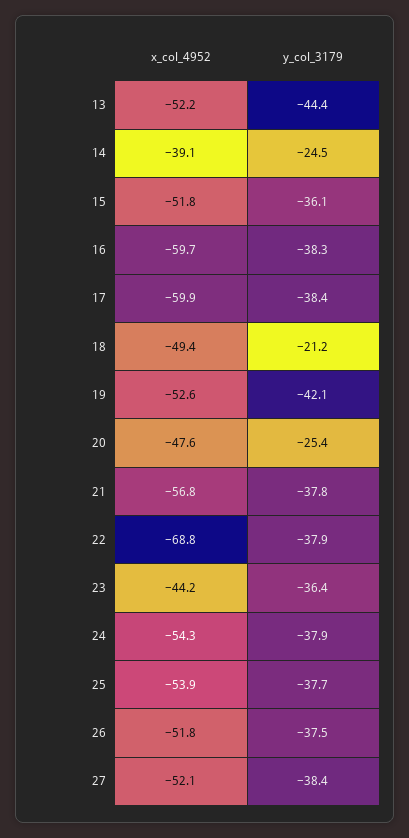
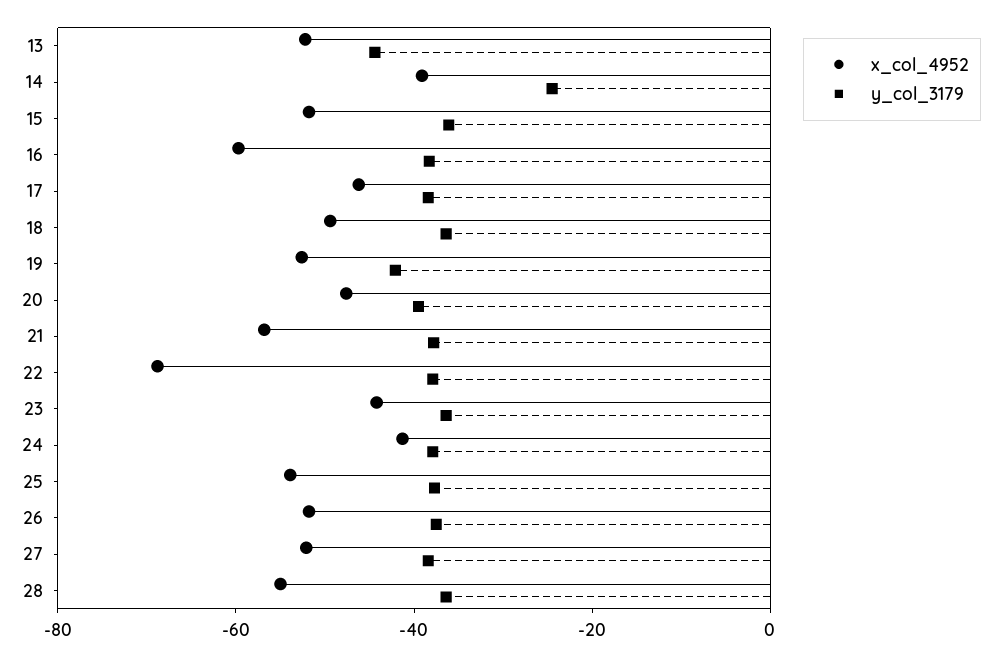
x_col_4952, 17: -59.9 -> -45
y_col_3179, 18: -21.2 -> -35
y_col_3179, 20: -25.4 -> -40
x_col_4952, 24: -54.3 -> -40
x_col_4952, 28: none -> -55
y_col_3179, 28: none -> -35

